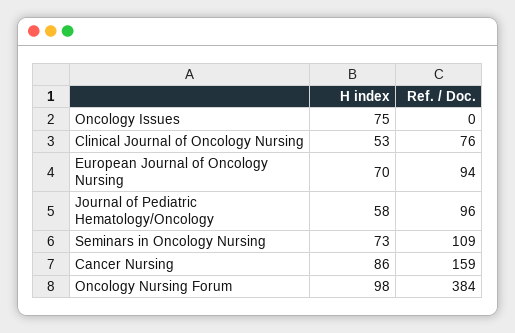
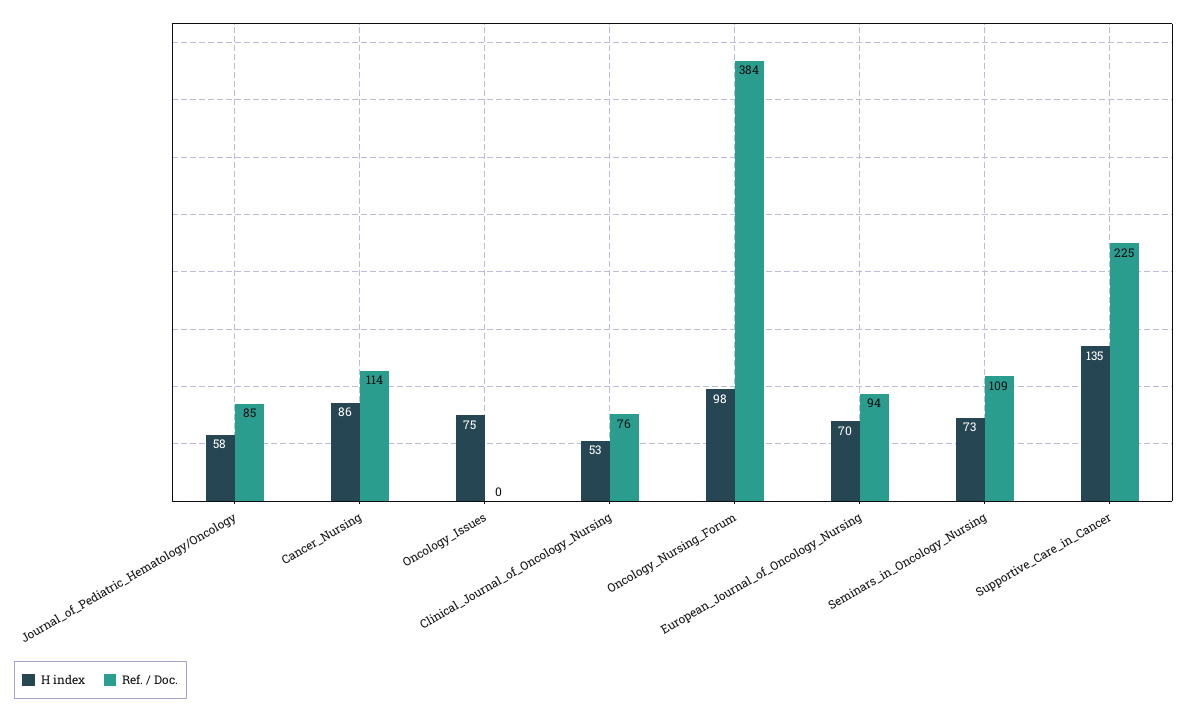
Ref. / Doc., Journal of Pediatric Hematology/Oncology: 96 -> 85
Ref. / Doc., Cancer Nursing: 159 -> 114
H index, Supportive_Care_in_Cancer: none -> 135
Ref. / Doc., Supportive_Care_in_Cancer: none -> 225

